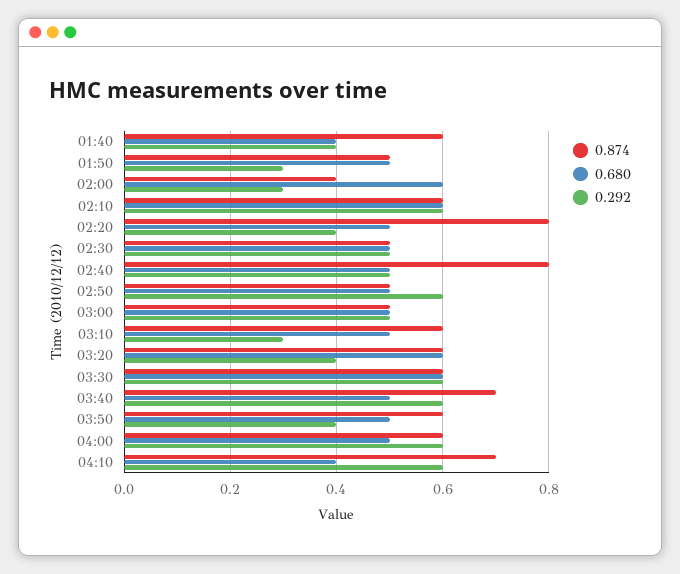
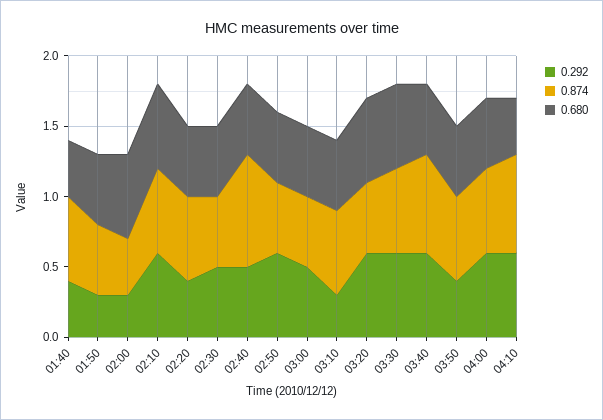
0.874, 02:20: 0.8 -> 0.6
0.874, 03:20: 0.6 -> 0.5
0.292, 03:20: 0.4 -> 0.6

